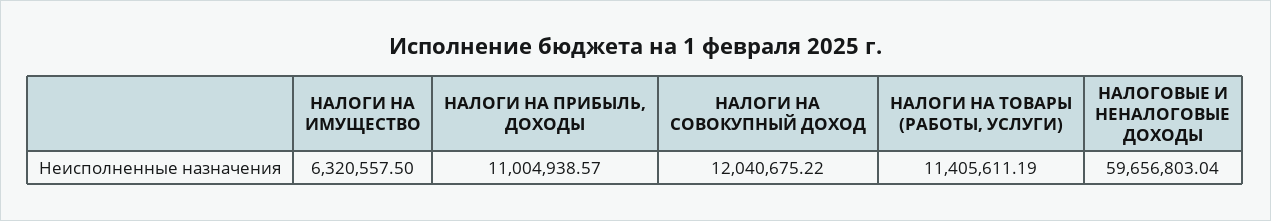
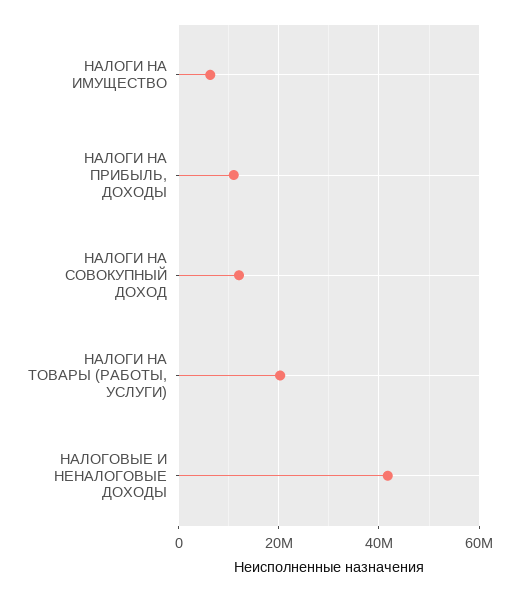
НАЛОГИ НА ТОВАРЫ (РАБОТЫ, УСЛУГИ): 11405611.19 -> 20000000
НАЛОГОВЫЕ И НЕНАЛОГОВЫЕ ДОХОДЫ: 59656803.04 -> 42000000

